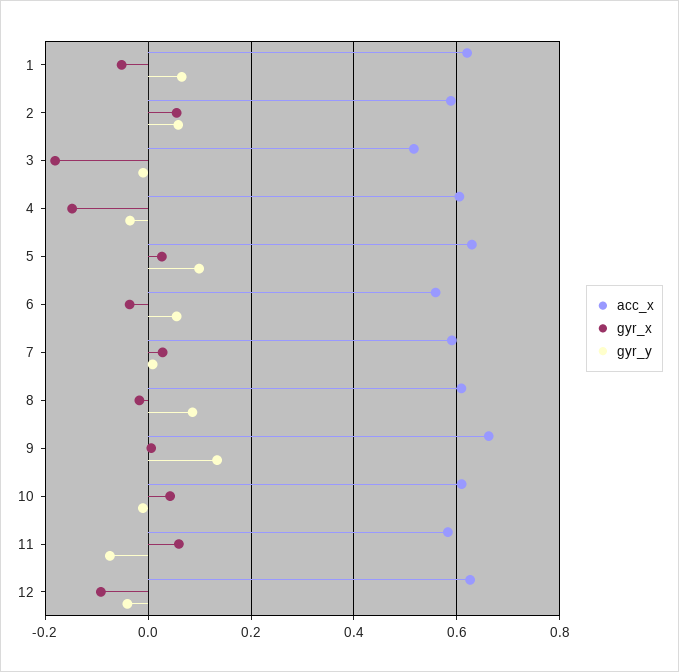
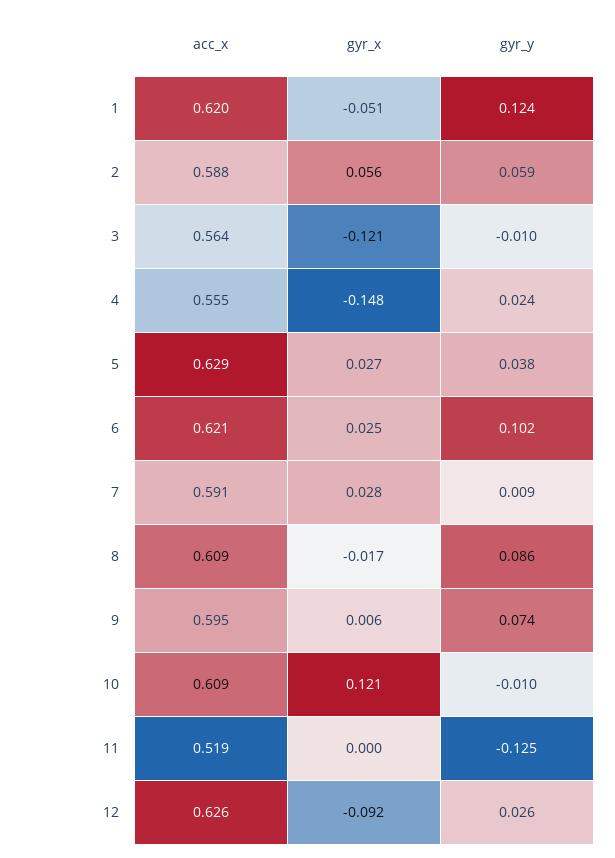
gyr_y, 1: 0.06 -> 0.124
acc_x, 3: 0.52 -> 0.564
gyr_x, 3: -0.18 -> -0.121
acc_x, 4: 0.6 -> 0.555
gyr_y, 4: -0.04 -> 0.024
gyr_y, 5: 0.1 -> 0.038
acc_x, 6: 0.56 -> 0.621
gyr_x, 6: -0.04 -> 0.025
gyr_y, 6: 0.06 -> 0.102
acc_x, 9: 0.66 -> 0.595
gyr_y, 9: 0.14 -> 0.074
gyr_x, 10: 0.04 -> 0.121
acc_x, 11: 0.58 -> 0.519
gyr_x, 11: 0.06 -> 0
gyr_y, 11: -0.08 -> -0.125
gyr_y, 12: -0.04 -> 0.026

